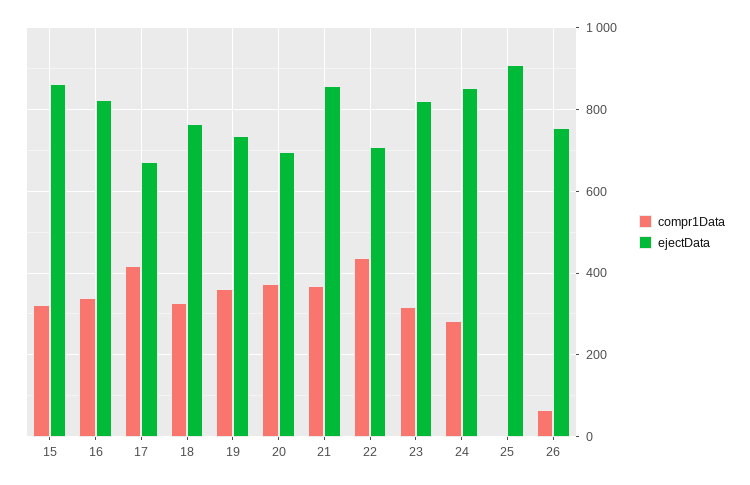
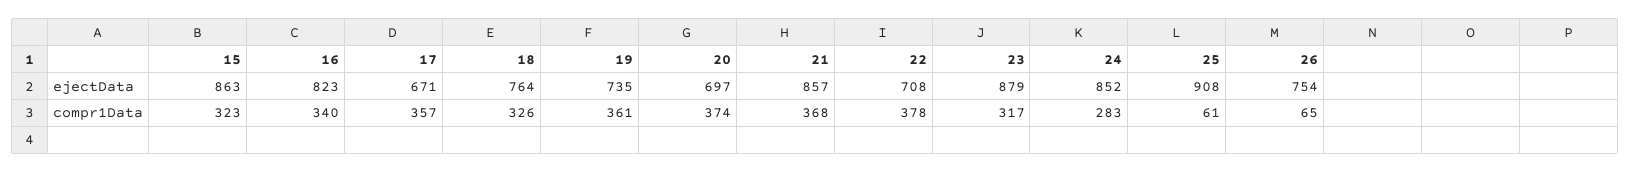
compr1Data, 17: 420 -> 357
compr1Data, 22: 440 -> 378
ejectData, 23: 820 -> 879
compr1Data, 25: 0 -> 61

